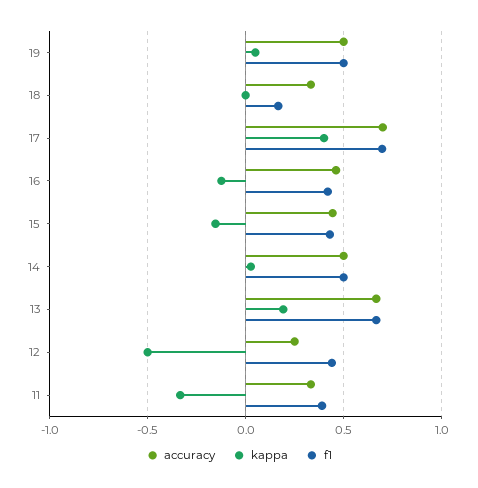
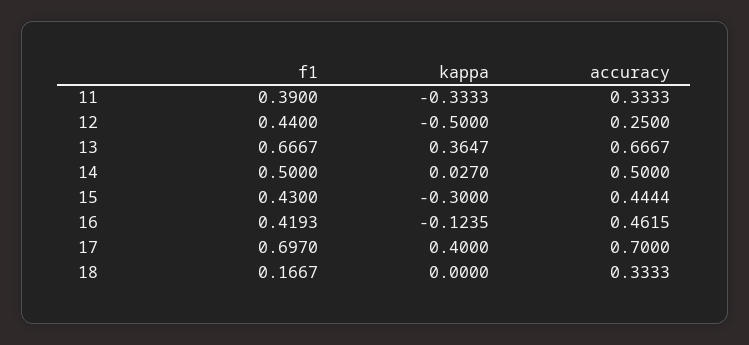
accuracy, 19: 0.5 -> none
kappa, 19: 0.05 -> none
f1, 19: 0.5 -> none
kappa, 15: -0.15 -> -0.3
kappa, 13: 0.2 -> 0.3647

